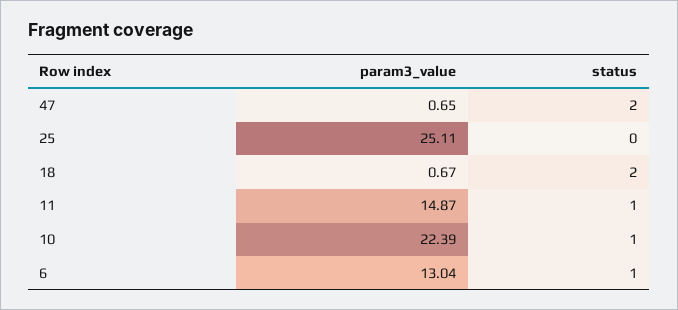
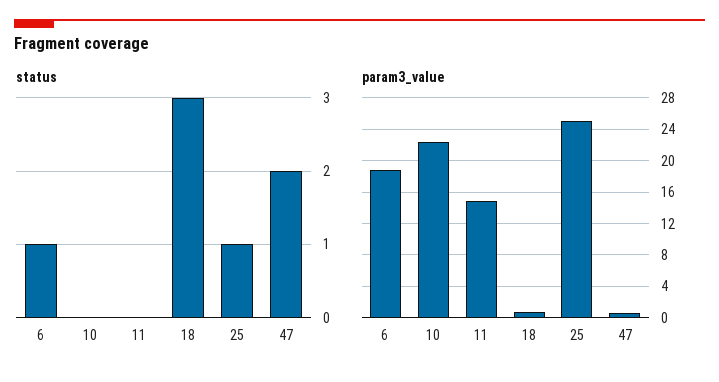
status, 25: 0 -> 1
status, 18: 2 -> 3
status, 11: 1 -> 0
status, 10: 1 -> 0
param3_value, 6: 13.04 -> 19

